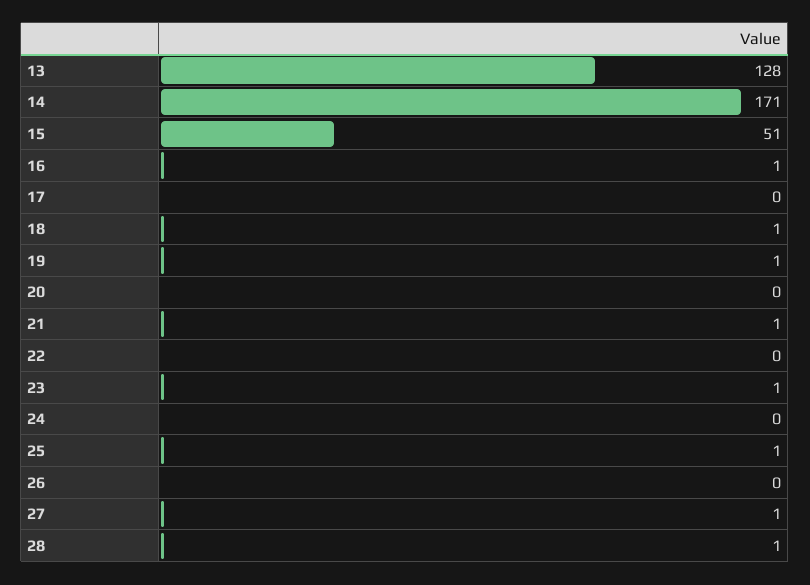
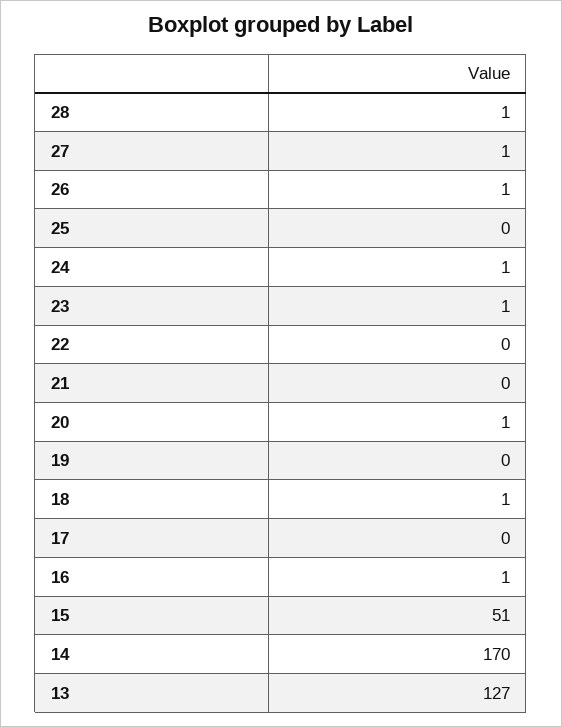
13: 128 -> 127
14: 171 -> 170
19: 1 -> 0
20: 0 -> 1
21: 1 -> 0
24: 0 -> 1
25: 1 -> 0
26: 0 -> 1

